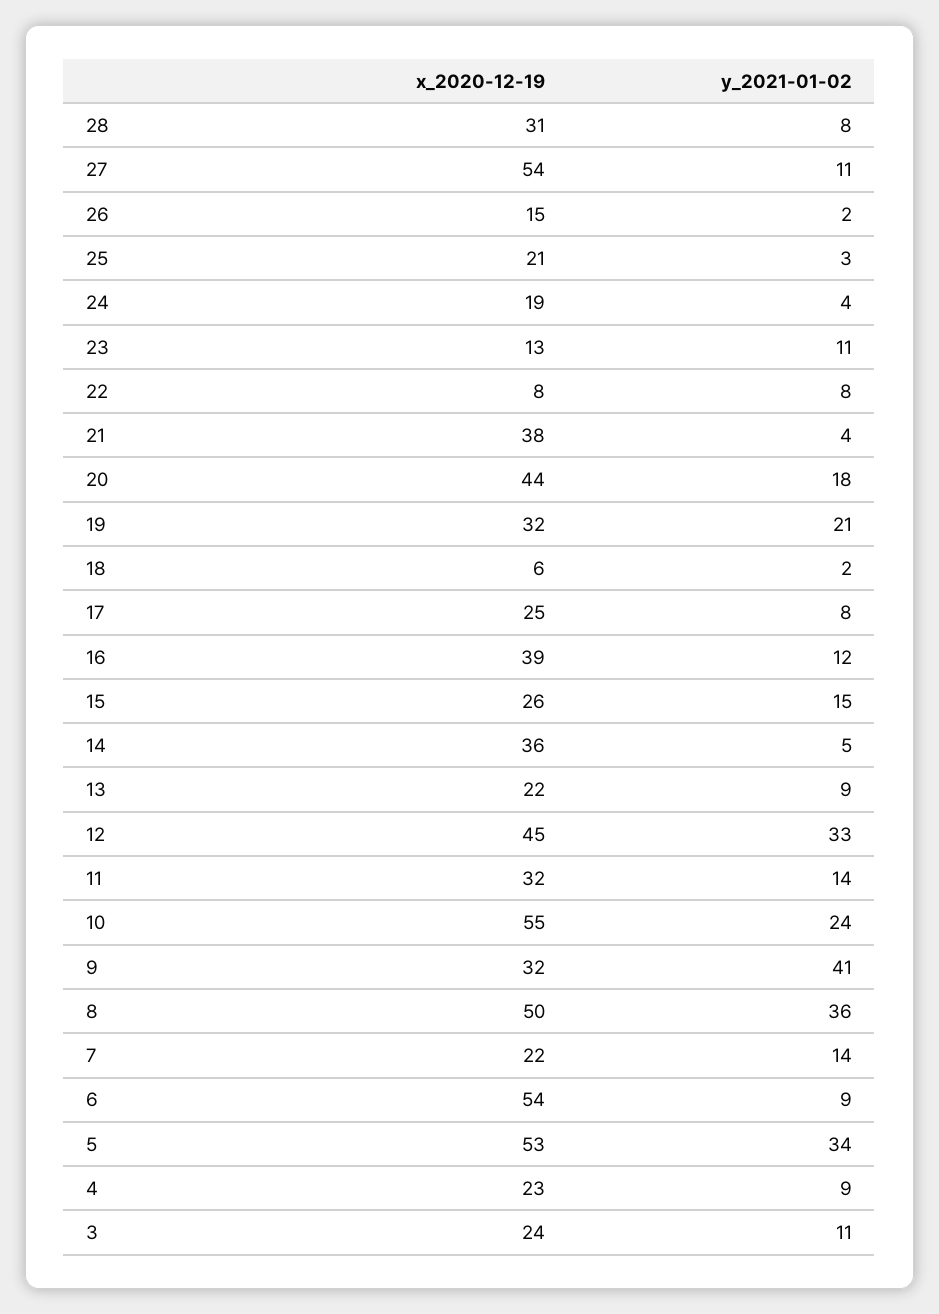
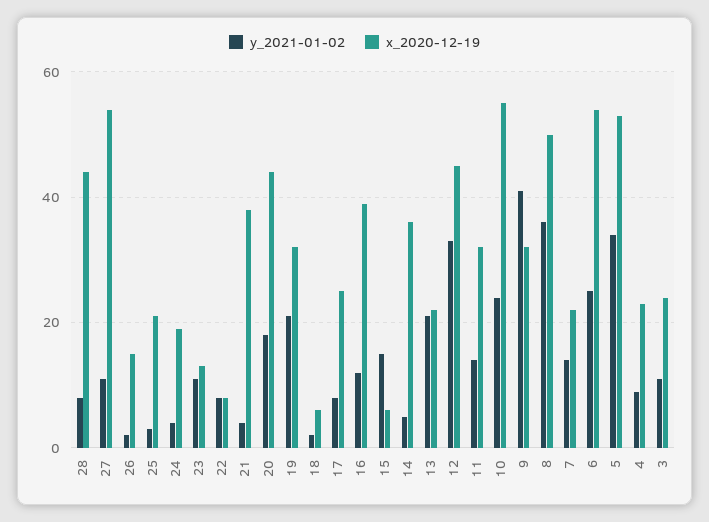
x_2020-12-19, 28: 31 -> 45
x_2020-12-19, 15: 26 -> 5
y_2021-01-02, 13: 9 -> 20
y_2021-01-02, 6: 9 -> 25

